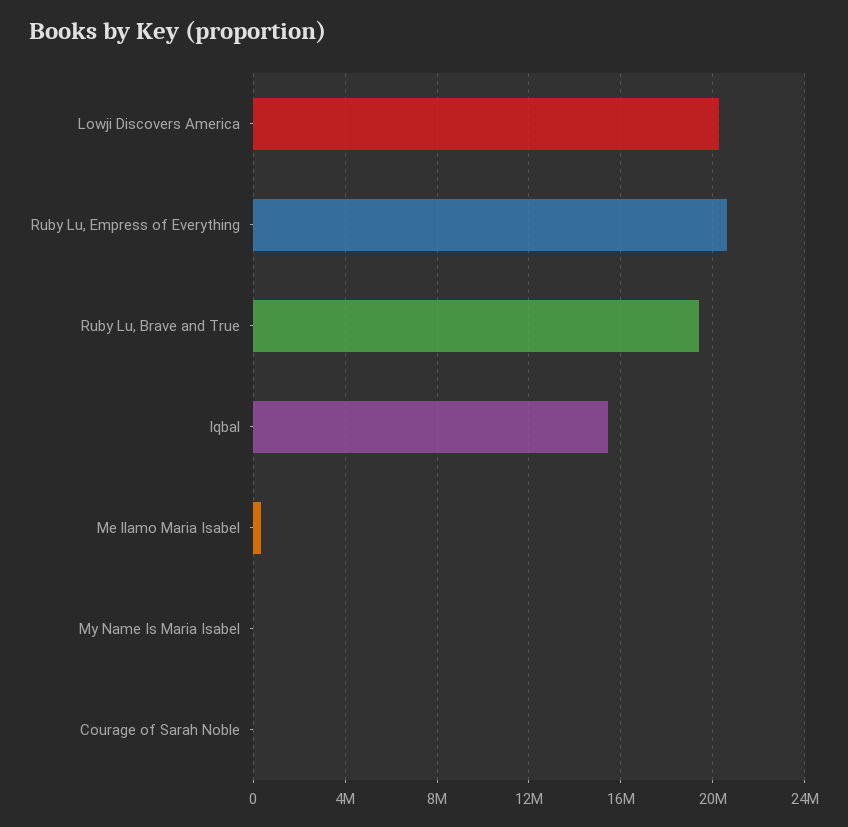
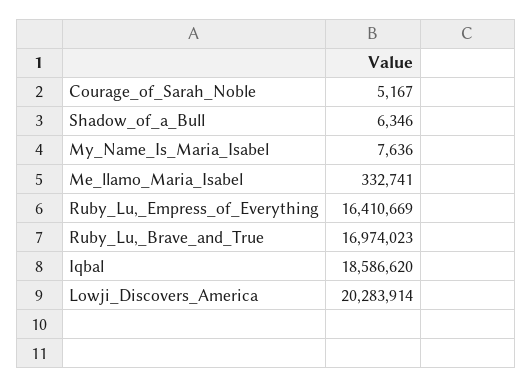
Ruby Lu, Empress of Everything: 20500000 -> 16410669
Ruby Lu, Brave and True: 19500000 -> 16974023
Iqbal: 15500000 -> 18586620
Shadow_of_a_Bull: none -> 6346

